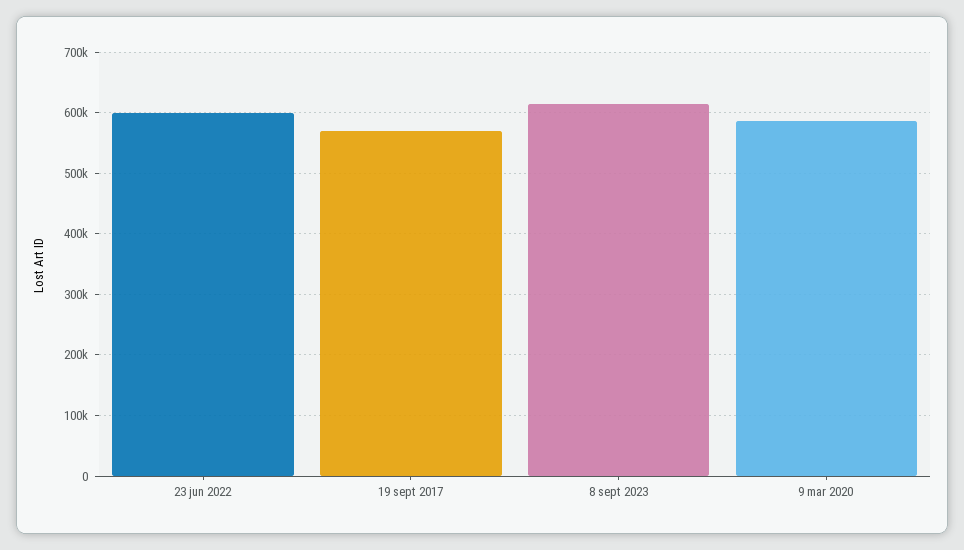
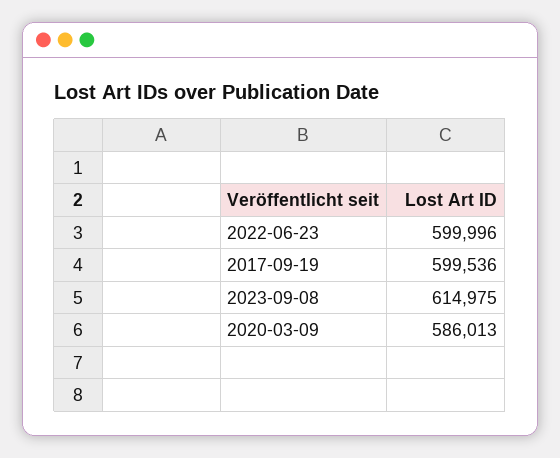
19 sept 2017: 570000 -> 599536

